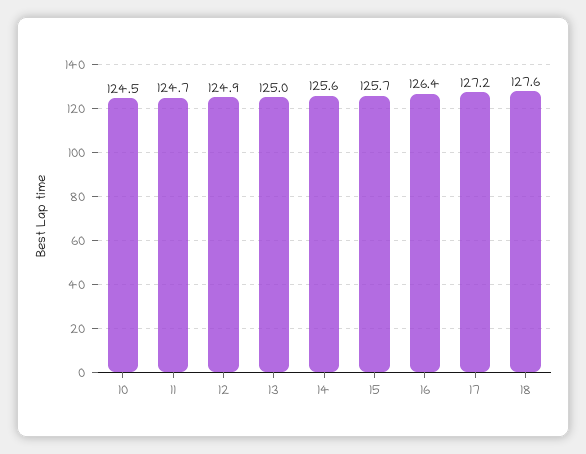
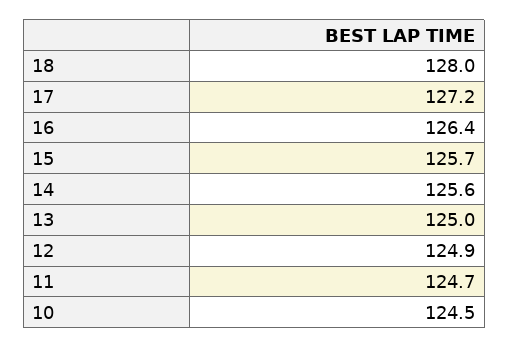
18: 127.6 -> 128

